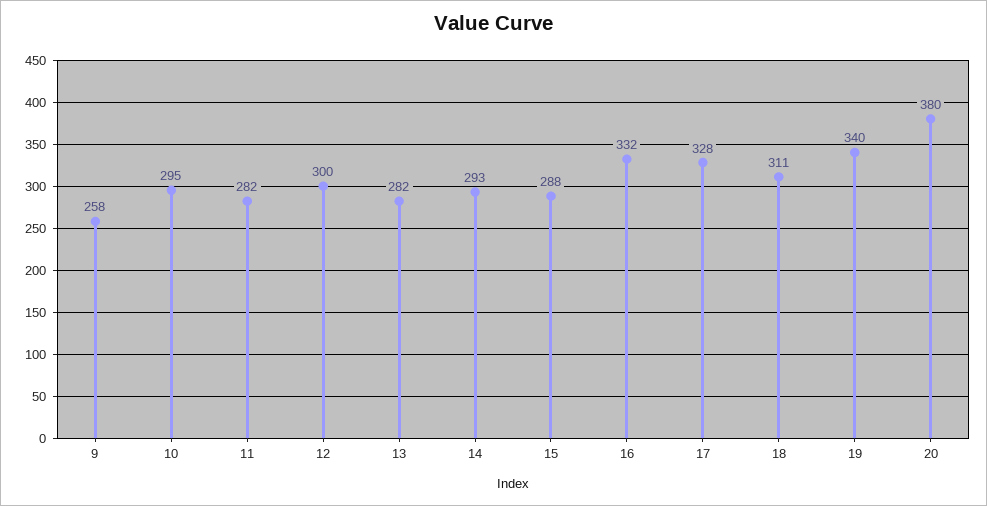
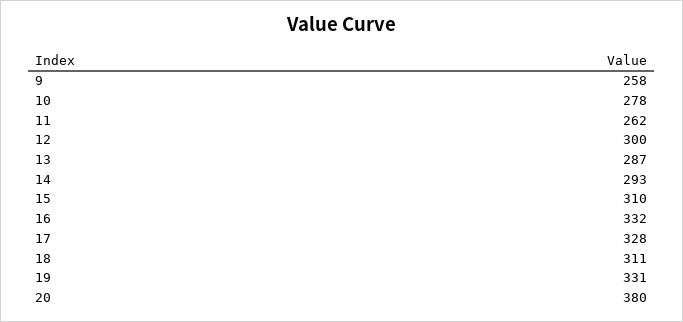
10: 295 -> 278
11: 282 -> 262
13: 282 -> 287
15: 288 -> 310
19: 340 -> 331

